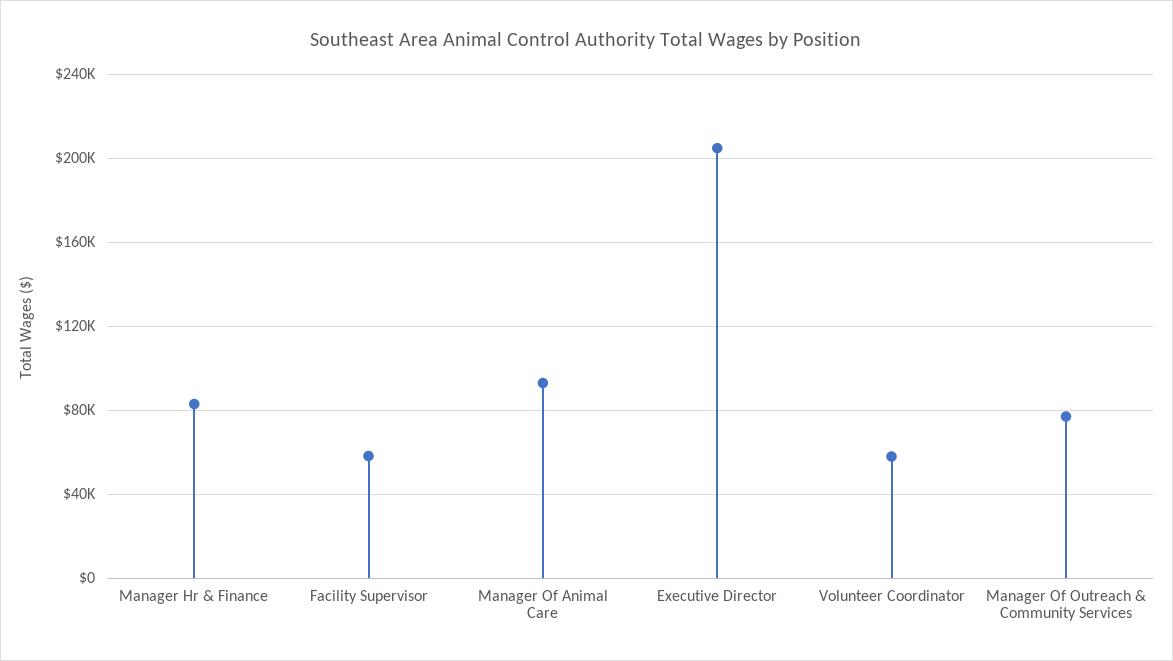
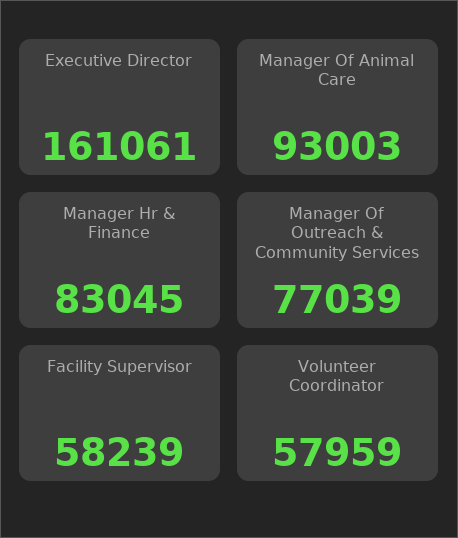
Executive Director: 205000 -> 161061

